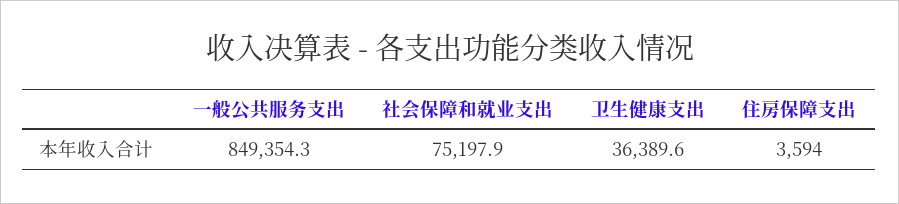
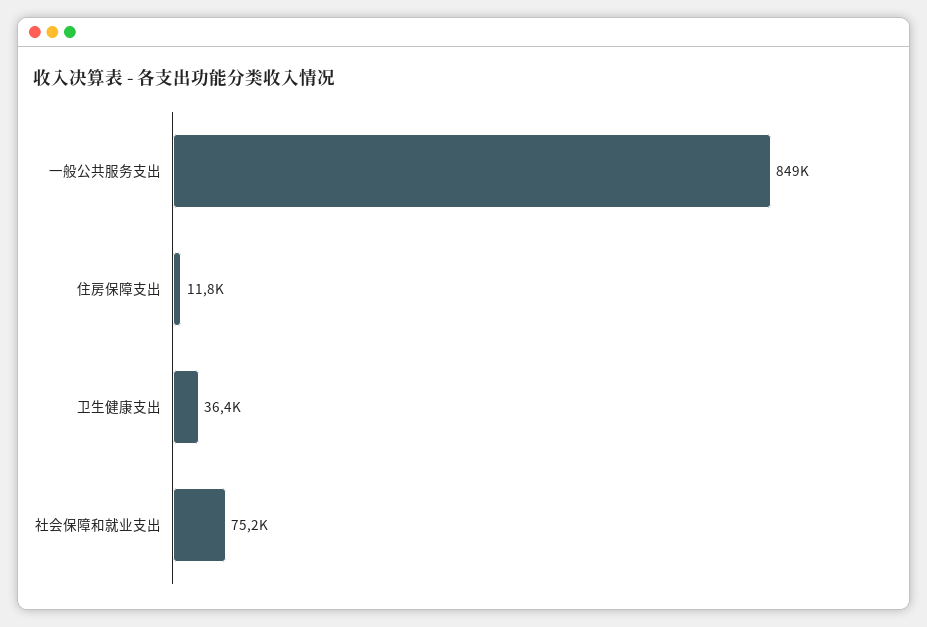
住房保障支出: 3594 -> 11800

